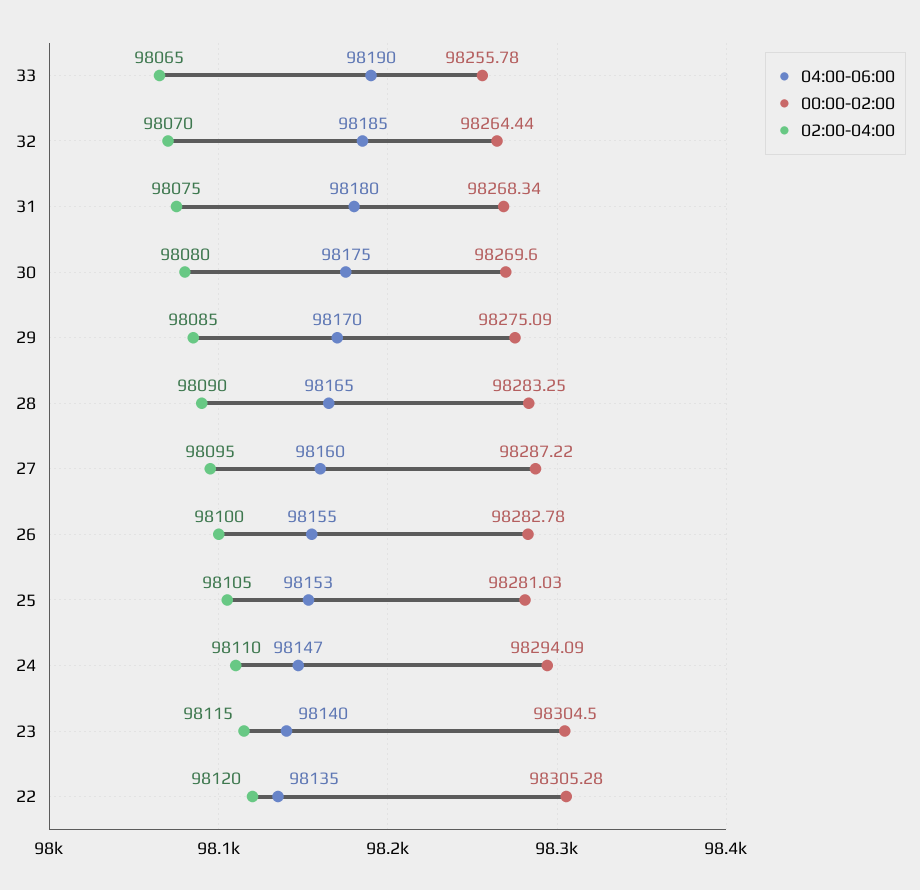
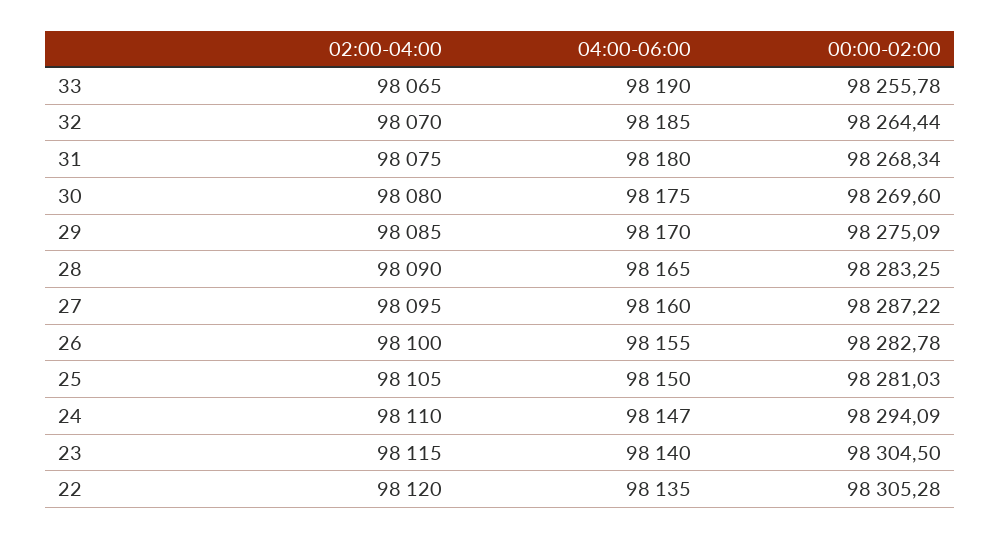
04:00-06:00, 25: 98153 -> 98150

